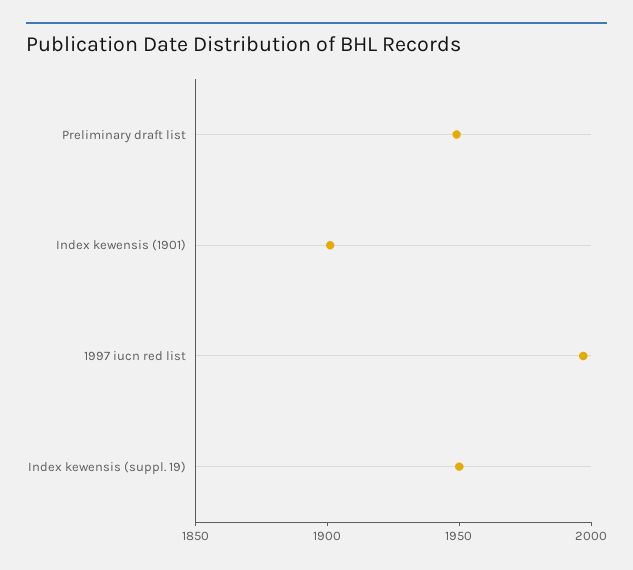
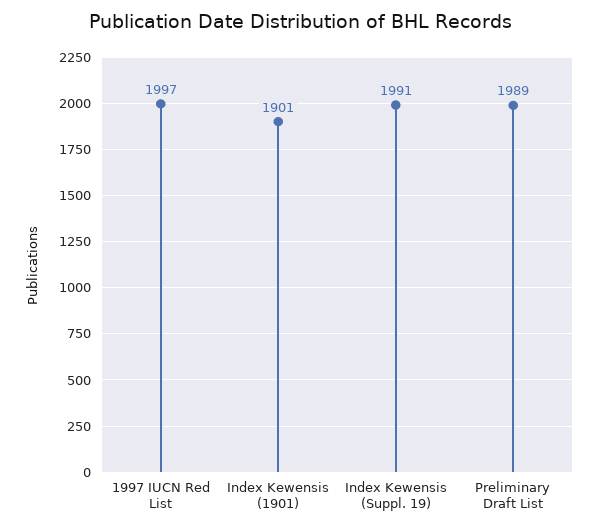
Preliminary draft list: 1950 -> 1989
Index kewensis (suppl. 19): 1950 -> 1991

